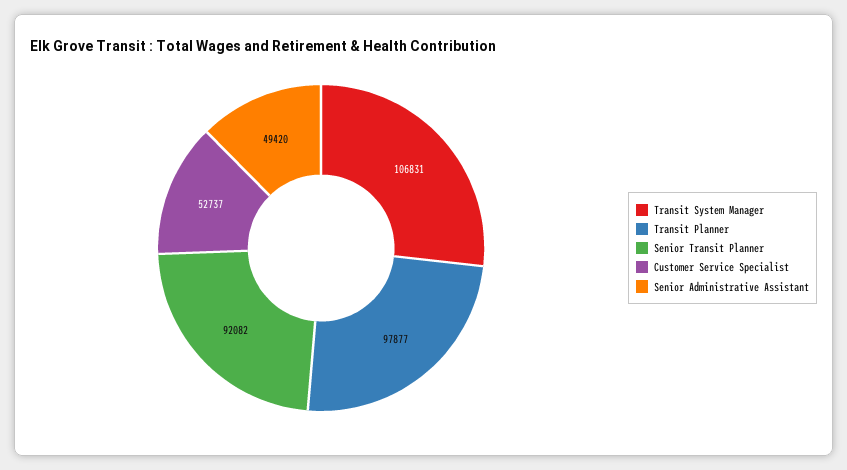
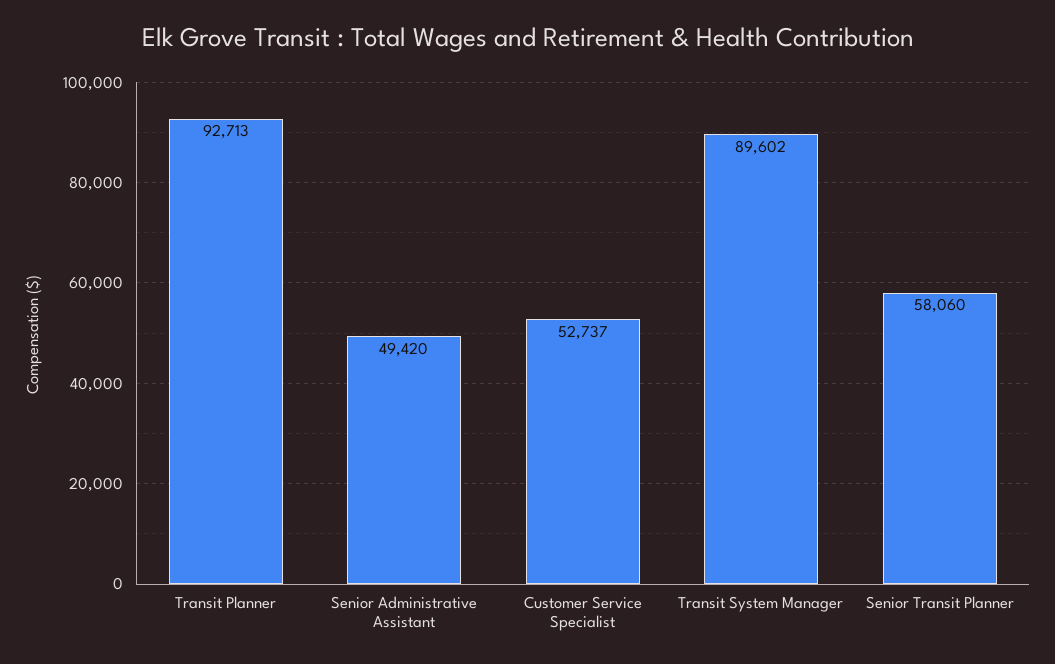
Transit System Manager: 106831 -> 89602
Transit Planner: 97877 -> 92713
Senior Transit Planner: 92082 -> 58060

